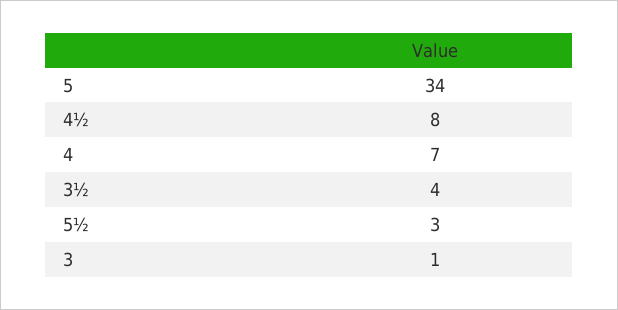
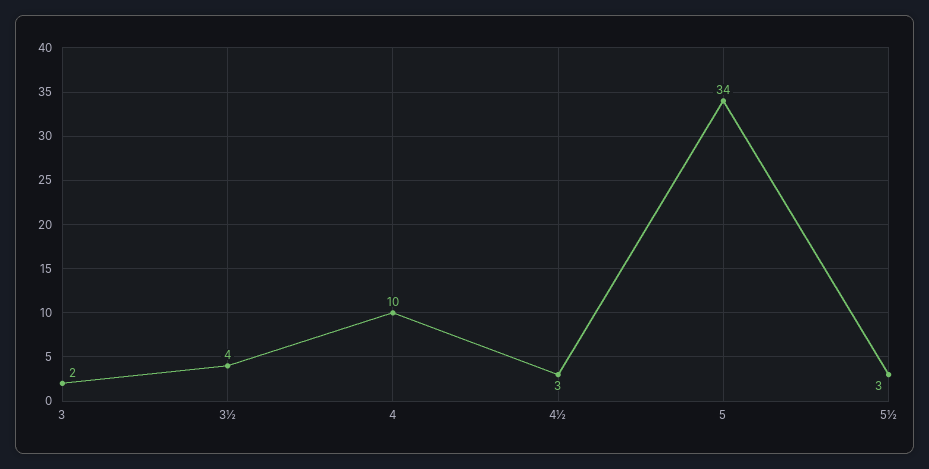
4½: 8 -> 3
4: 7 -> 10
3: 1 -> 2

